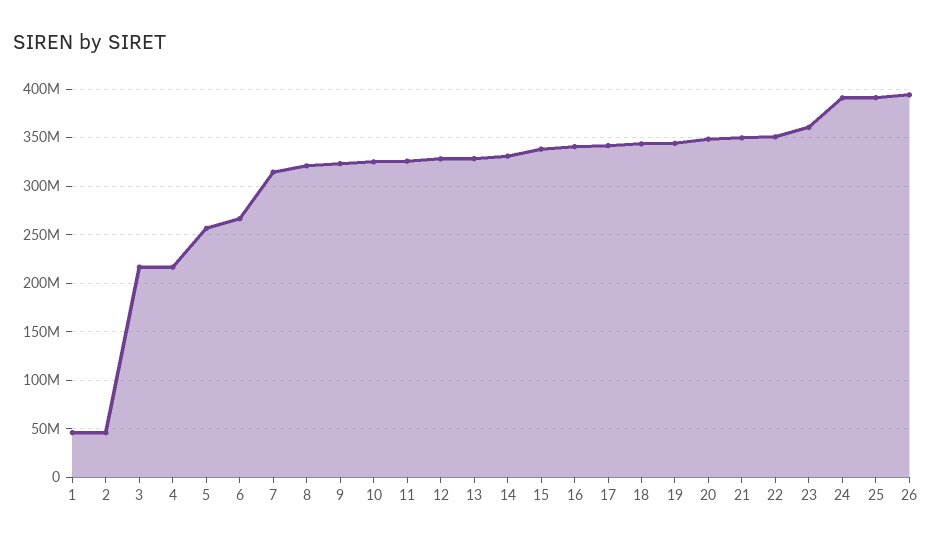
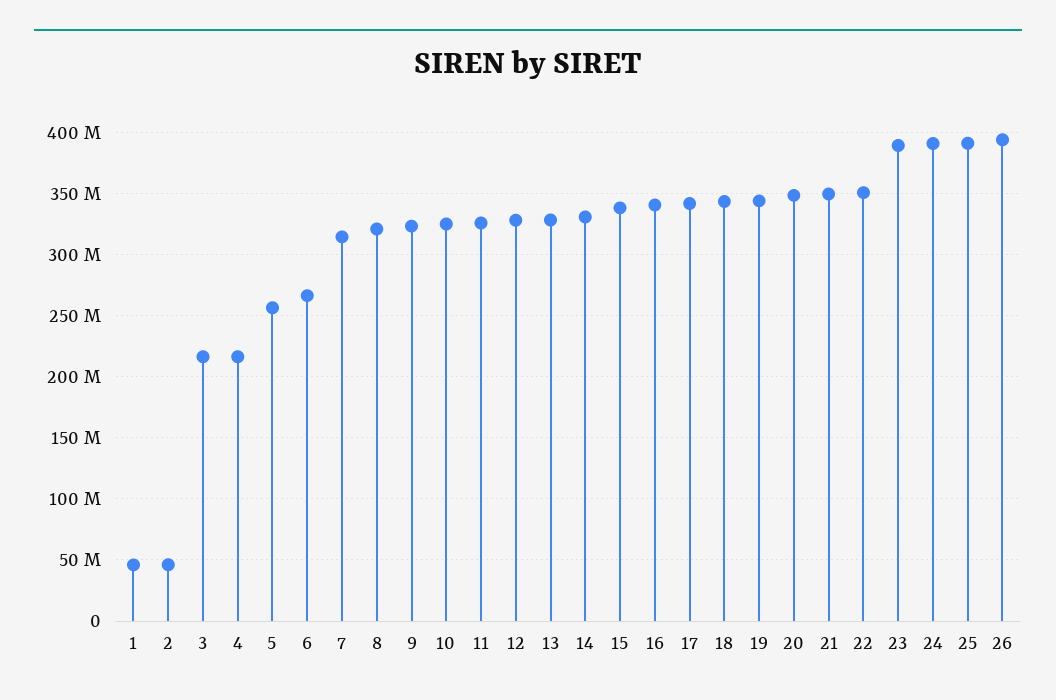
23: 360000000 -> 390000000

